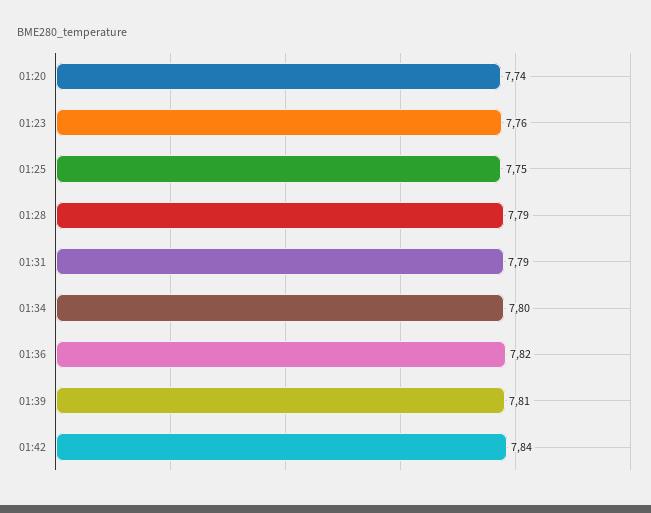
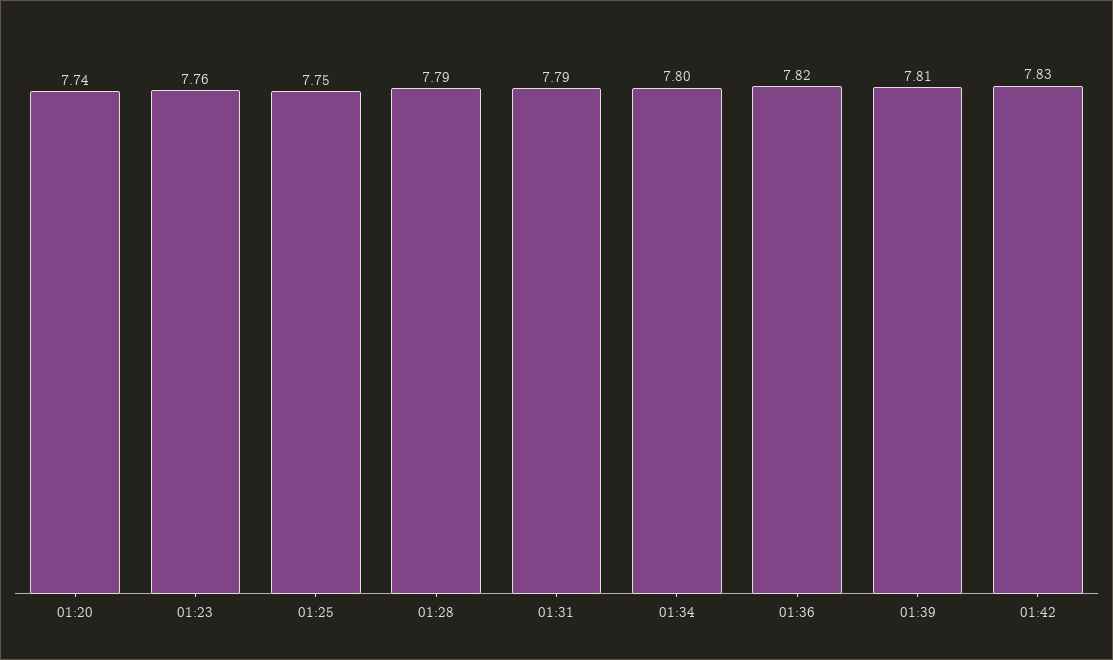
01:42: 7.84 -> 7.83

